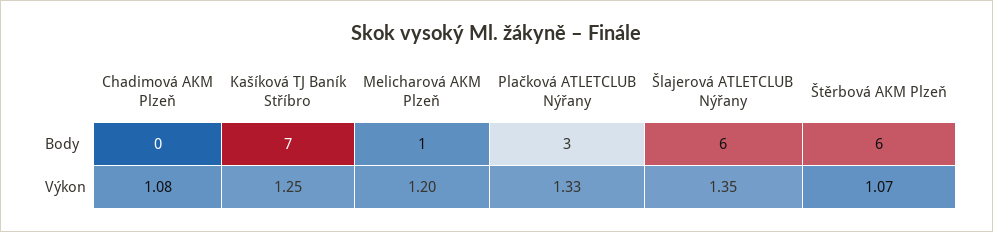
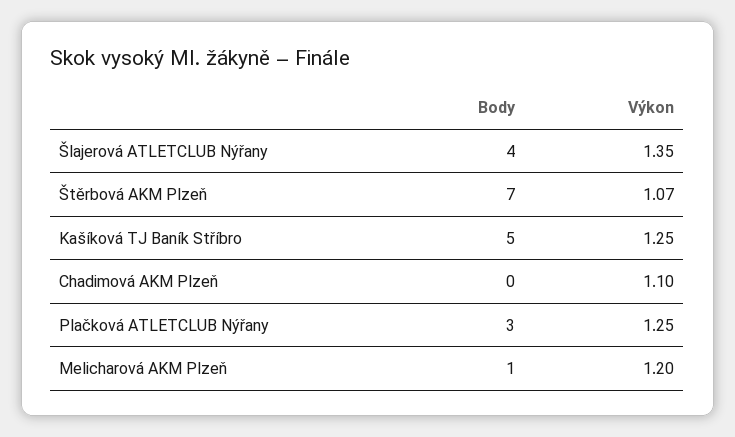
Kašíková TJ Baník Stříbro, Body: 7 -> 5
Šlajerová ATLETCLUB Nýřany, Body: 6 -> 4
Štěrbová AKM Plzeň, Body: 6 -> 7
Chadimová AKM Plzeň, Výkon: 1.08 -> 1.1
Plačková ATLETCLUB Nýřany, Výkon: 1.33 -> 1.25

